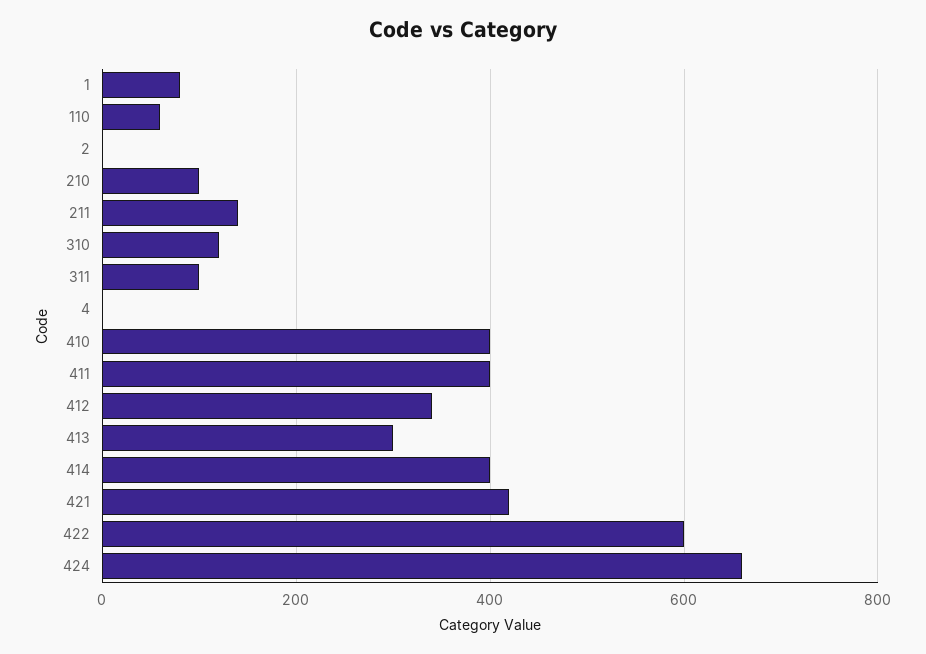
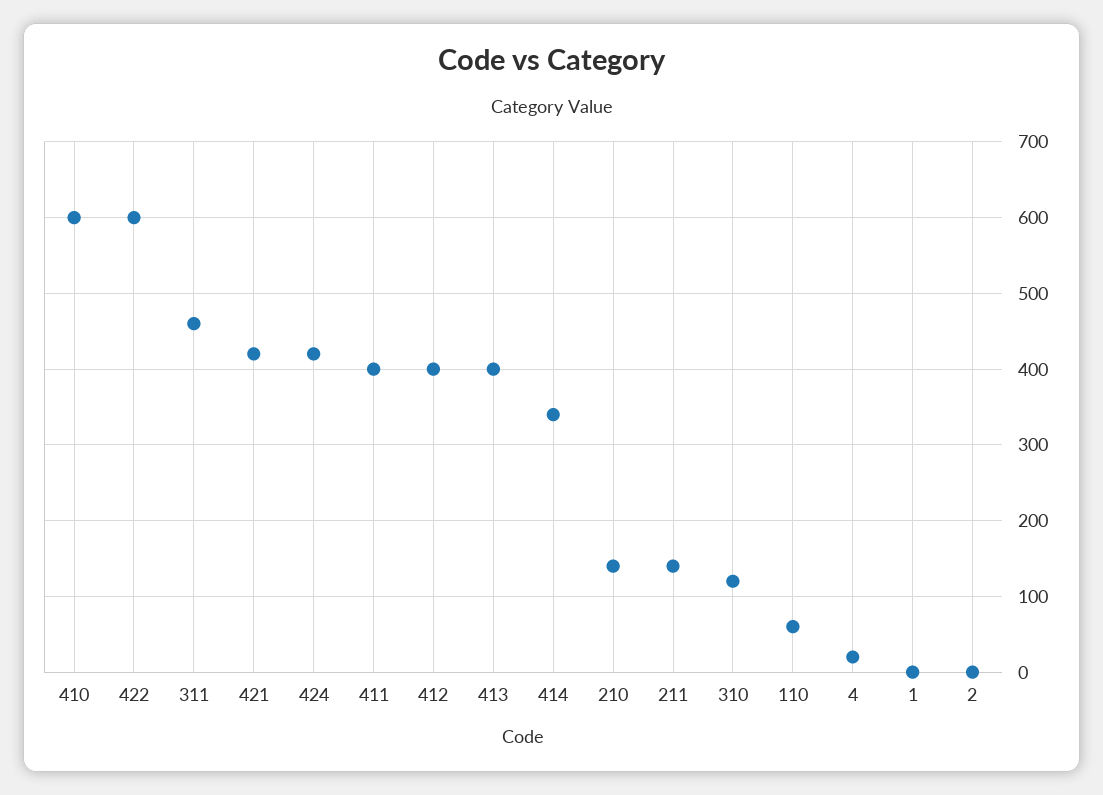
1: 80 -> 0
210: 100 -> 140
311: 100 -> 460
4: 0 -> 20
410: 400 -> 600
412: 340 -> 400
413: 300 -> 400
414: 400 -> 340
424: 660 -> 420

